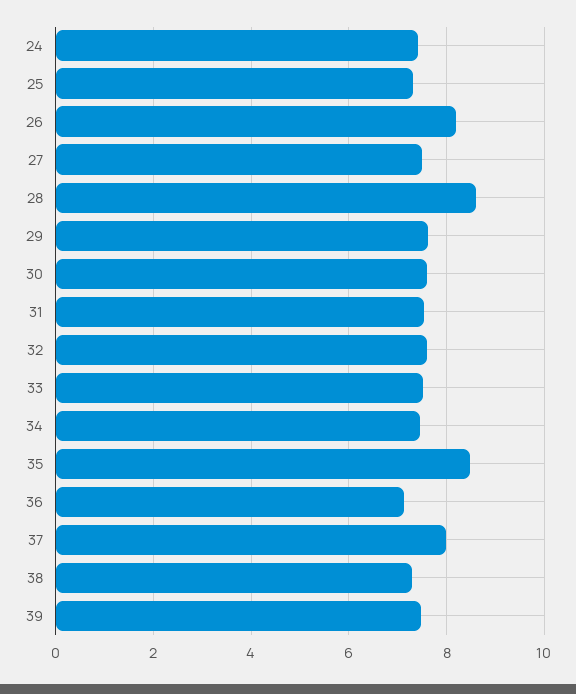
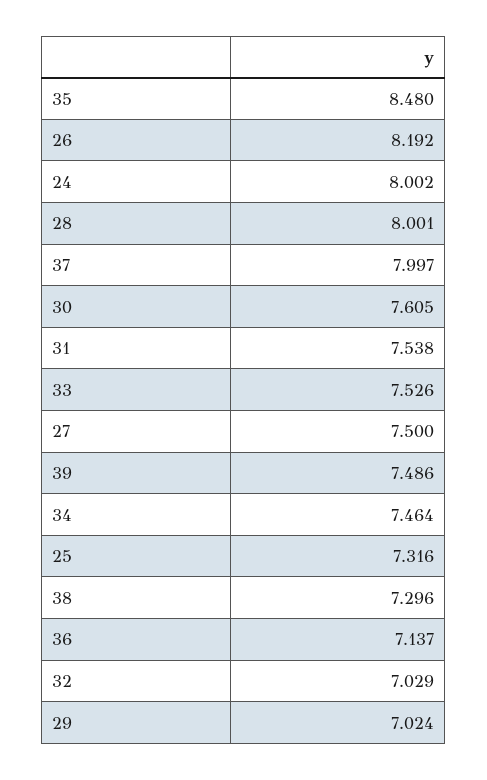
24: 7.4 -> 8.002
28: 8.6 -> 8.001
29: 7.6 -> 7.024
32: 7.6 -> 7.029

